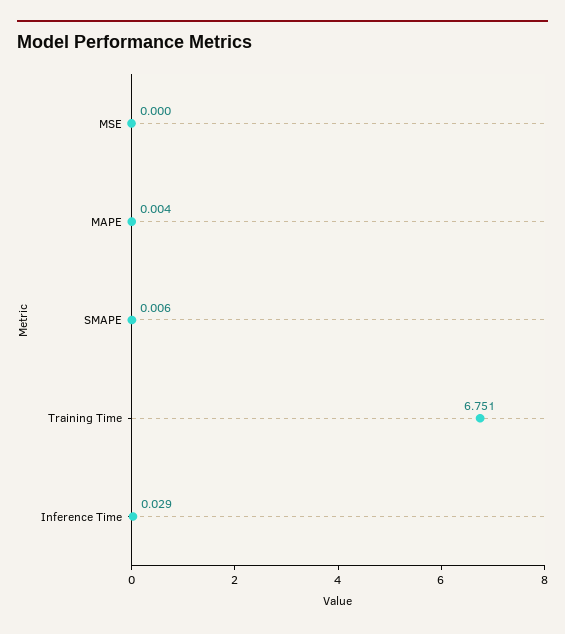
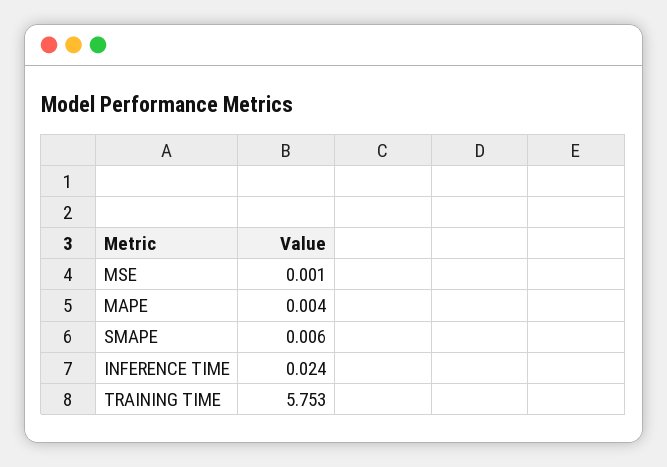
MSE: 0 -> 0.001
Training Time: 6.751 -> 5.753
Inference Time: 0.029 -> 0.024

